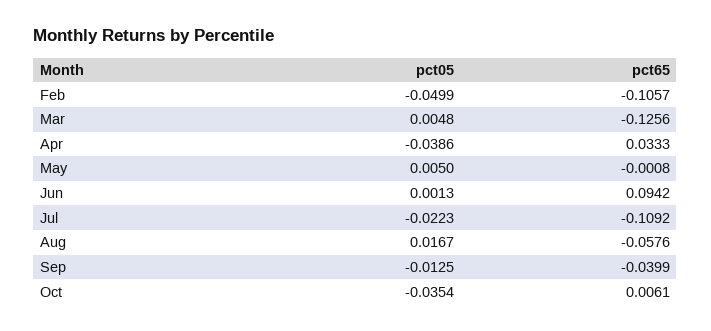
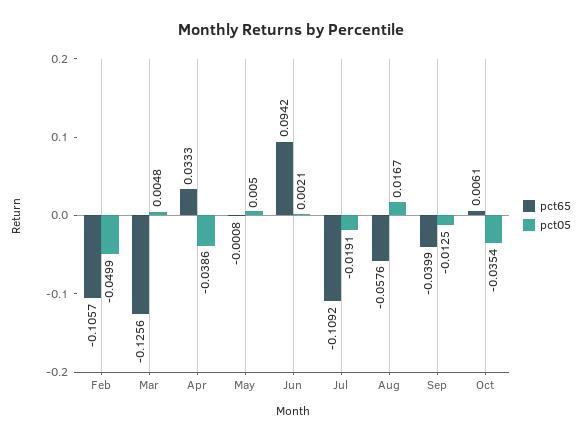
pct05, Jun: 0.0013 -> 0.0021
pct05, Jul: -0.0223 -> -0.0191

